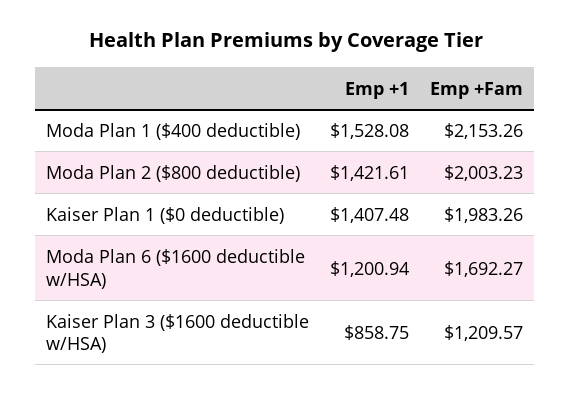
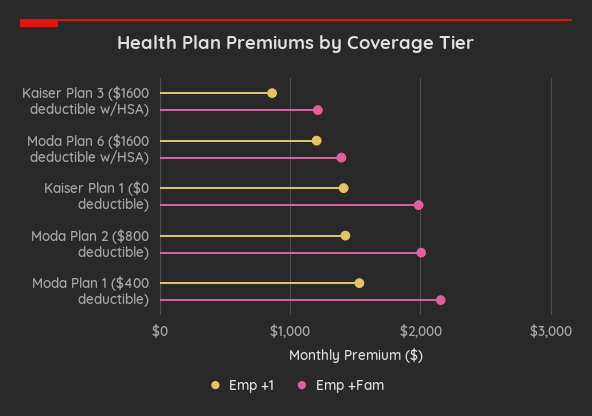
Emp +Fam, Moda Plan 6 ($1600 deductible w/HSA): 1692.27 -> 1400

